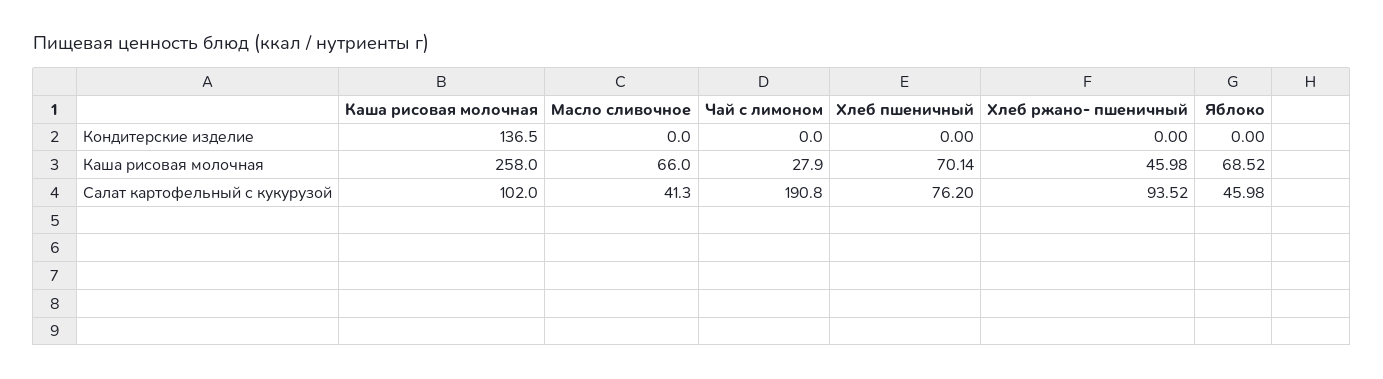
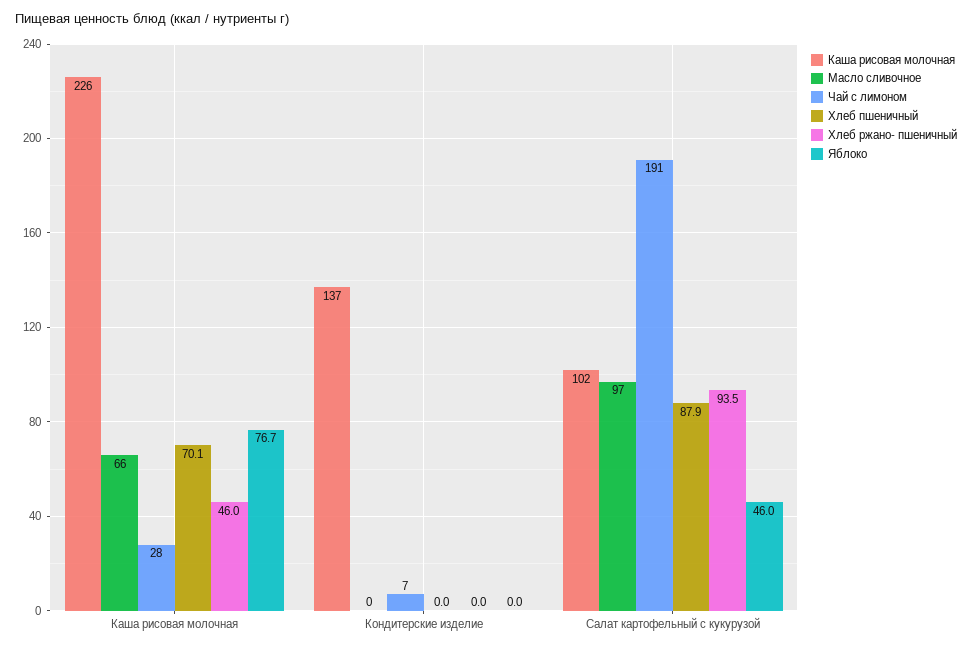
Чай с лимоном, Кондитерские изделие: 0 -> 7
Каша рисовая молочная, Каша рисовая молочная: 258 -> 226
Яблоко, Каша рисовая молочная: 68.52 -> 76.7
Масло сливочное, Салат картофельный с кукурузой: 41.3 -> 97
Хлеб пшеничный, Салат картофельный с кукурузой: 76.2 -> 87.9

